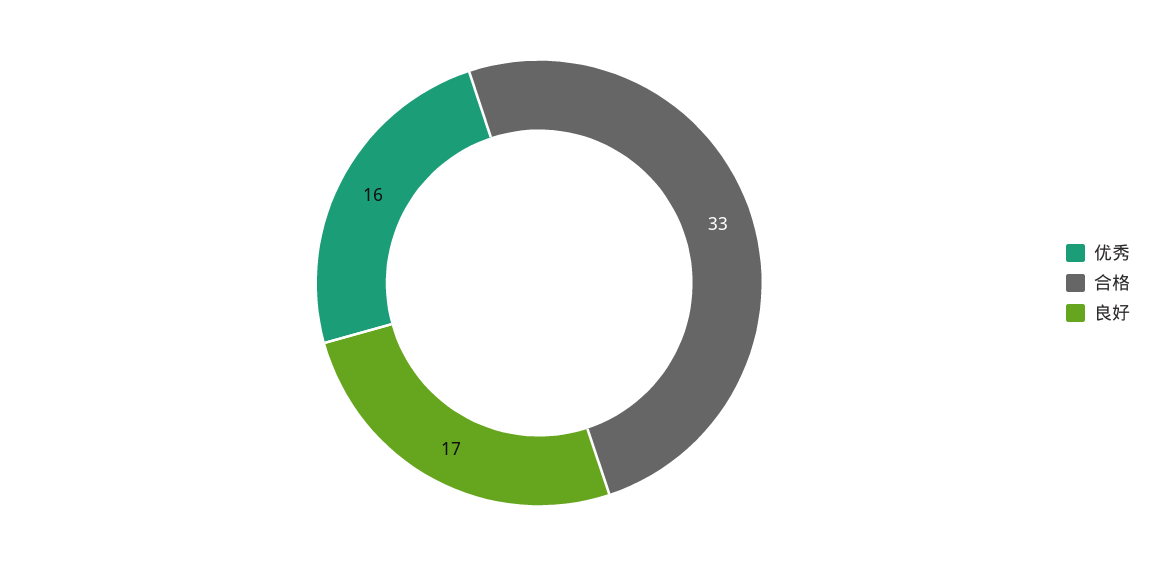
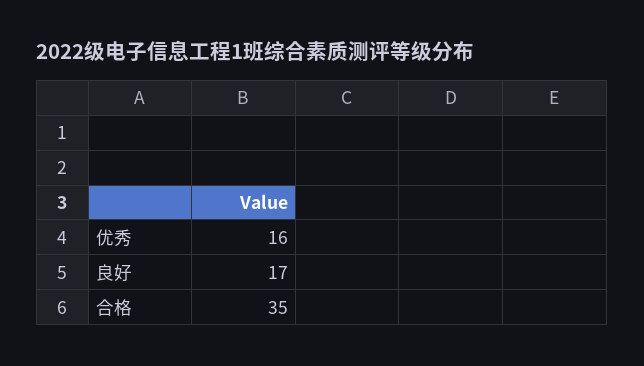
合格: 33 -> 35

